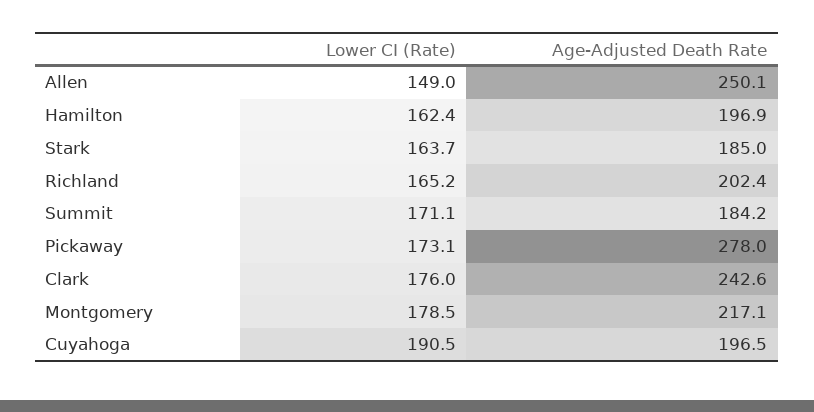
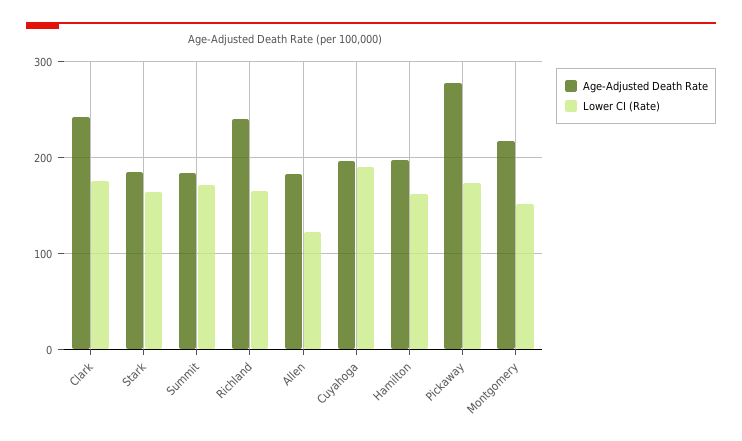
Lower CI (Rate), Allen: 149 -> 120
Age-Adjusted Death Rate, Allen: 250.1 -> 180
Age-Adjusted Death Rate, Richland: 202.4 -> 240
Lower CI (Rate), Montgomery: 178.5 -> 150

